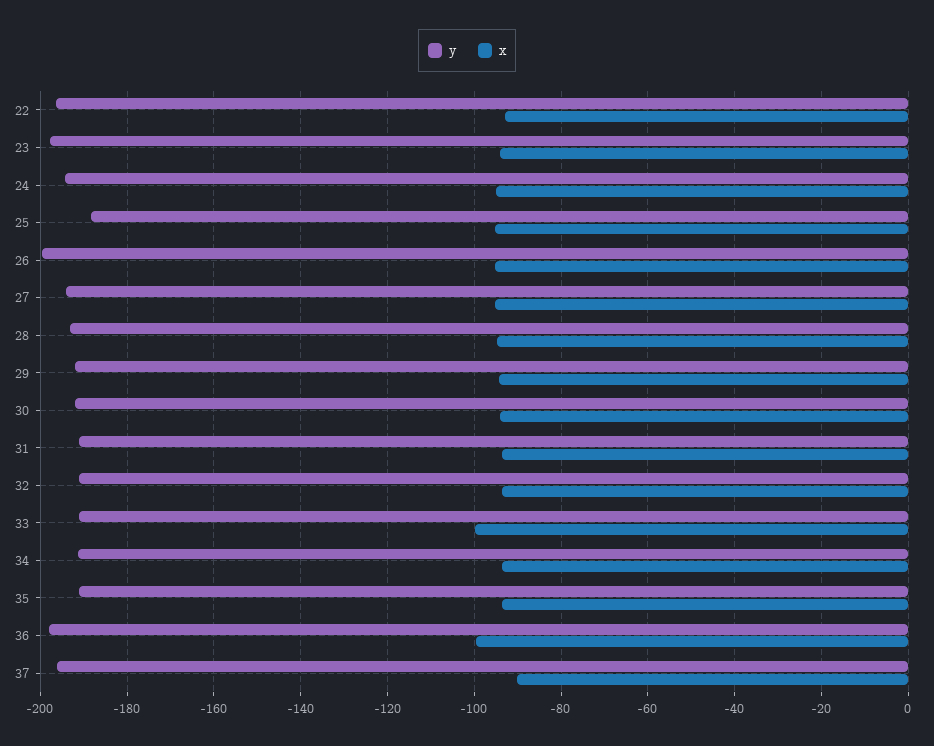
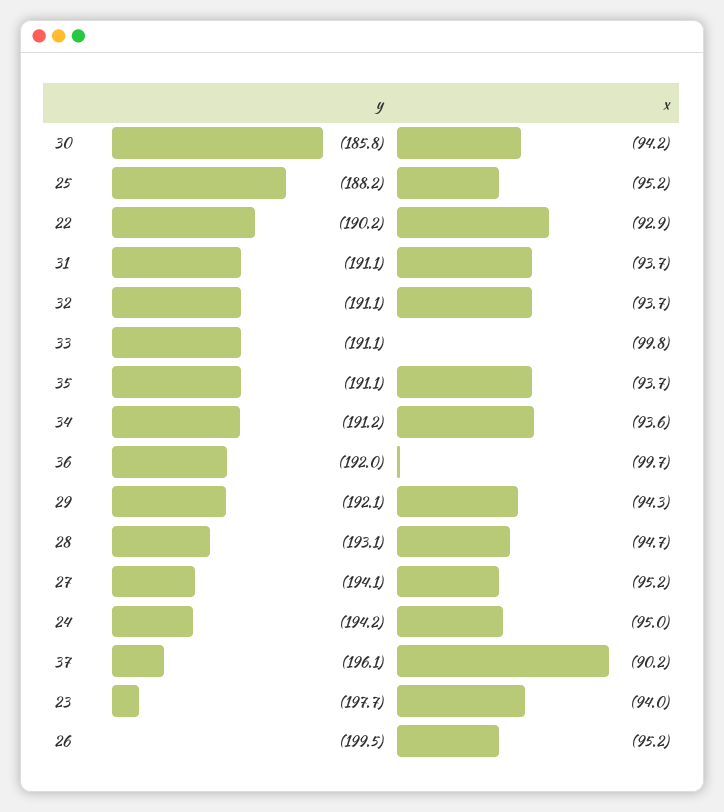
y, 22: -196 -> -190.2
y, 30: -192 -> -185.8
y, 36: -198 -> -192

